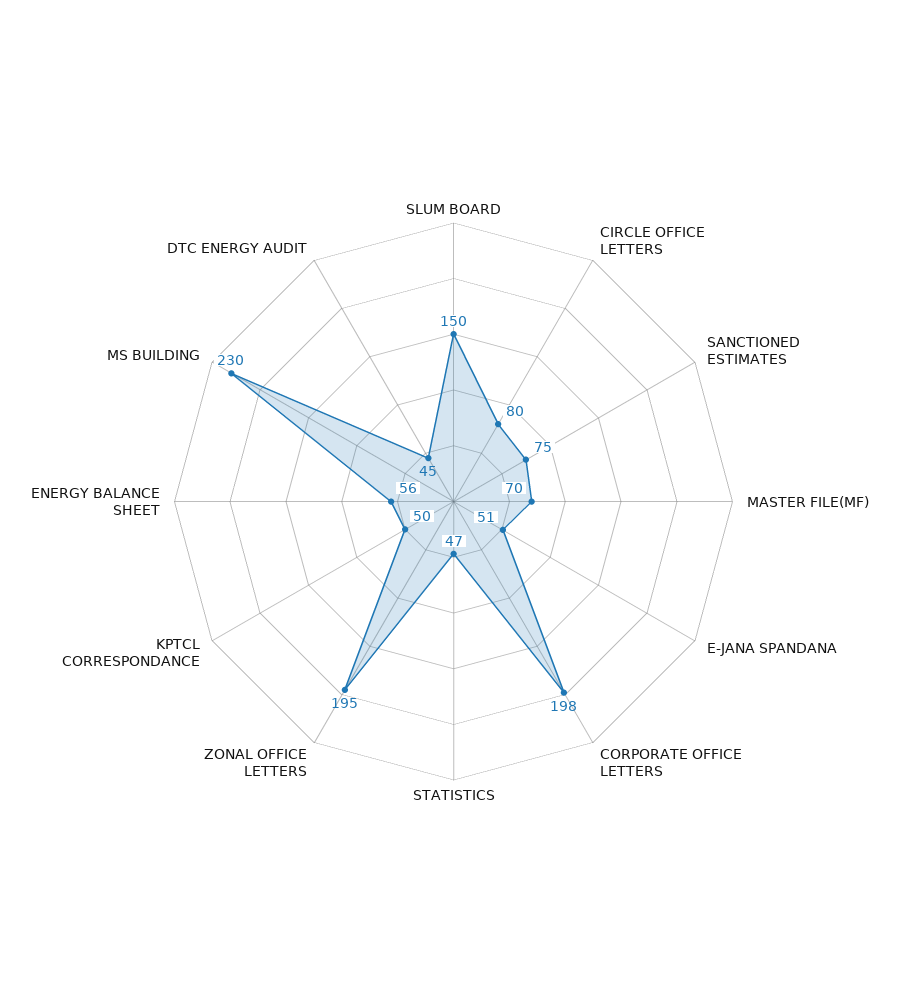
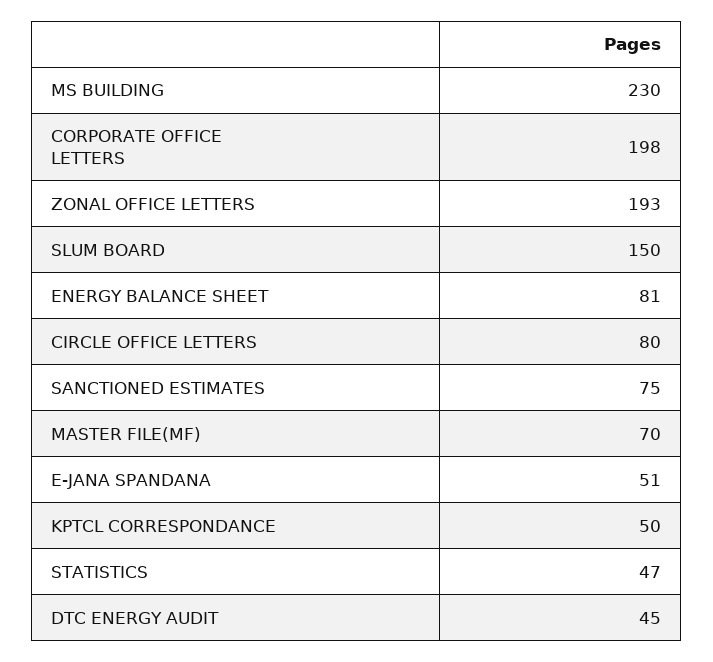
ZONAL OFFICE LETTERS: 195 -> 193
ENERGY BALANCE SHEET: 56 -> 81

